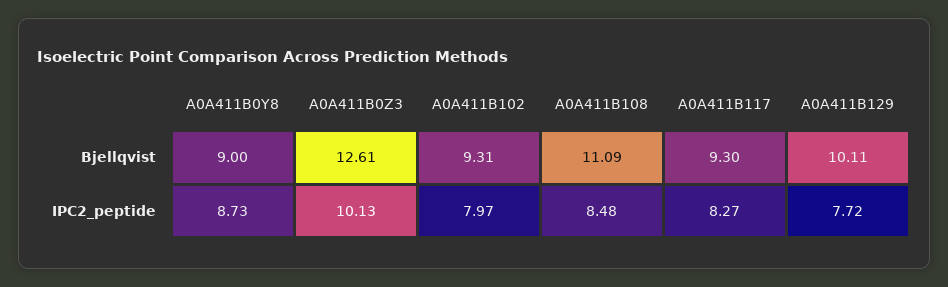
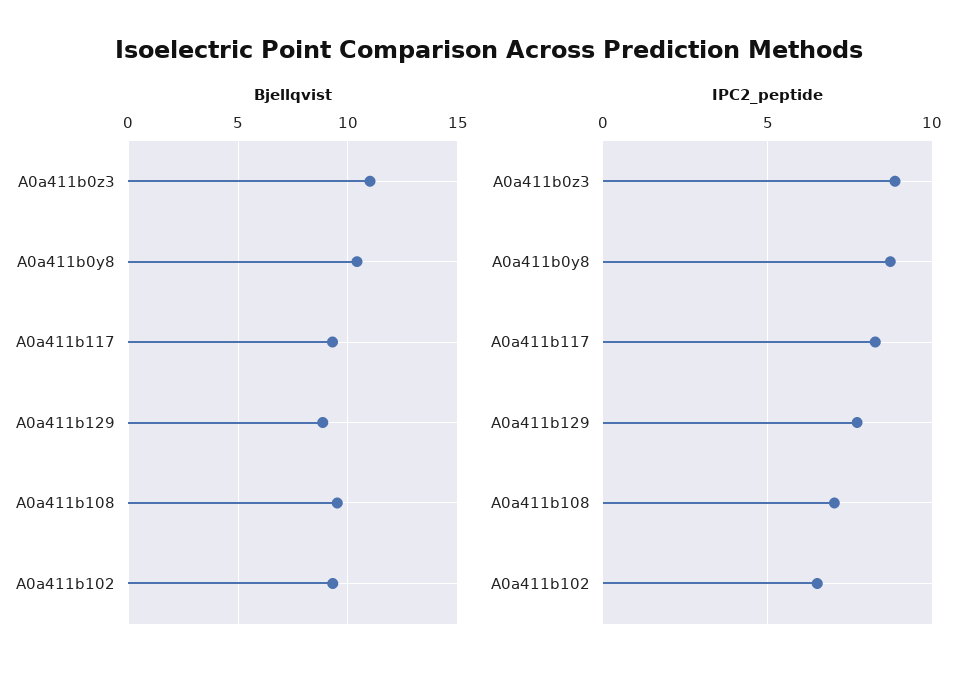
Bjellqvist, A0A411B0Y8: 9 -> 10.5
Bjellqvist, A0A411B0Z3: 12.61 -> 11
Bjellqvist, A0A411B108: 11.09 -> 9.5
Bjellqvist, A0A411B129: 10.11 -> 9
IPC2_peptide, A0A411B0Z3: 10.13 -> 9
IPC2_peptide, A0A411B102: 7.97 -> 6.5
IPC2_peptide, A0A411B108: 8.48 -> 7

